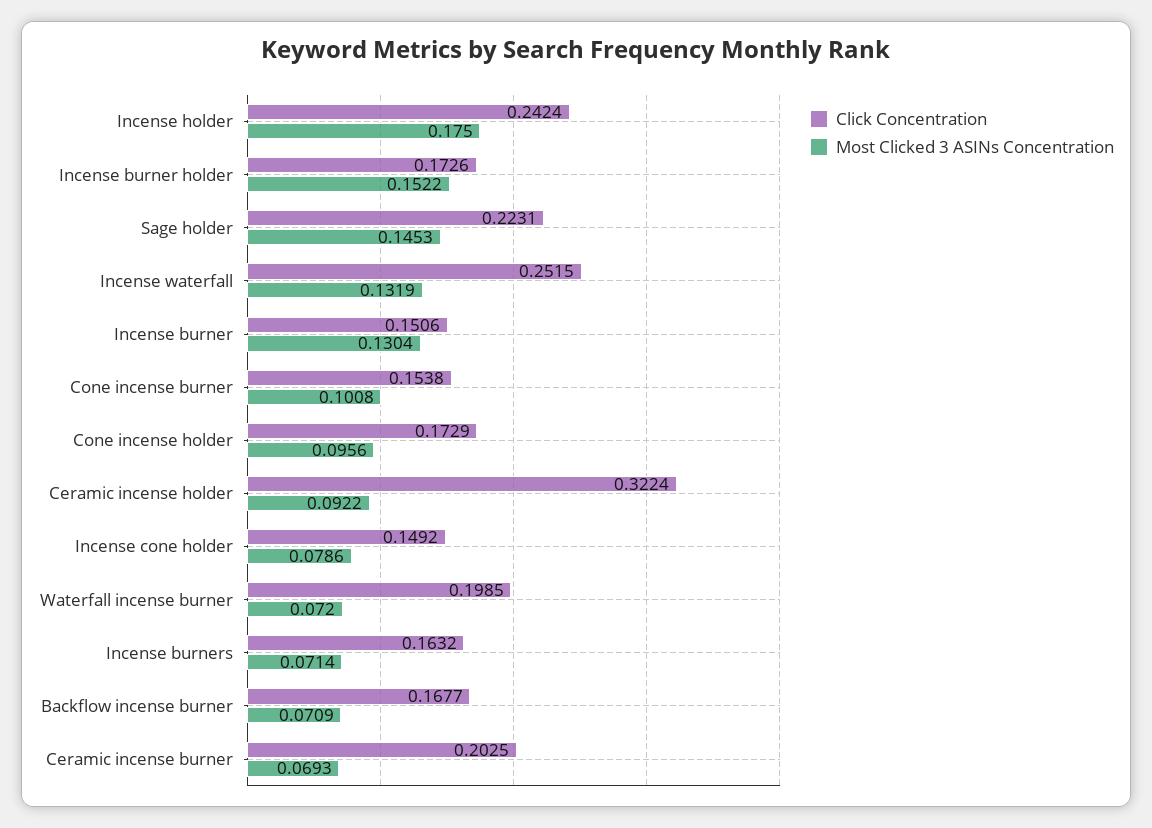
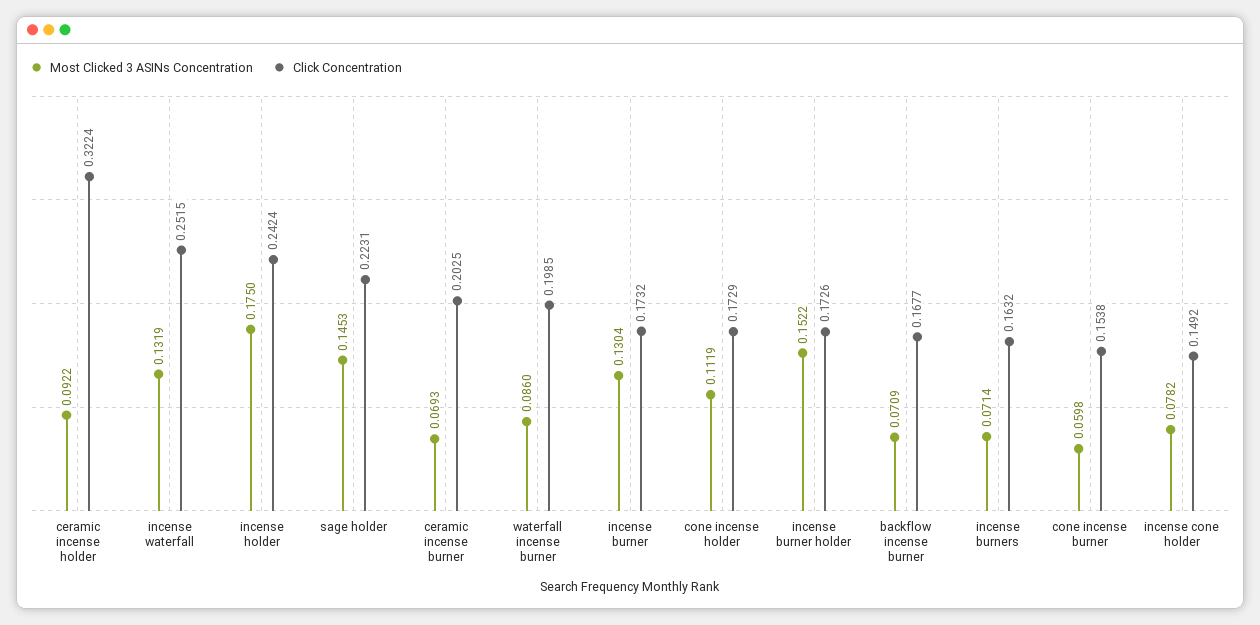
Click Concentration, Incense burner: 0.1506 -> 0.1732
Most Clicked 3 ASINs Concentration, Cone incense burner: 0.1008 -> 0.0598
Most Clicked 3 ASINs Concentration, Cone incense holder: 0.0956 -> 0.1119
Most Clicked 3 ASINs Concentration, Incense cone holder: 0.0786 -> 0.0782
Most Clicked 3 ASINs Concentration, Waterfall incense burner: 0.072 -> 0.086

